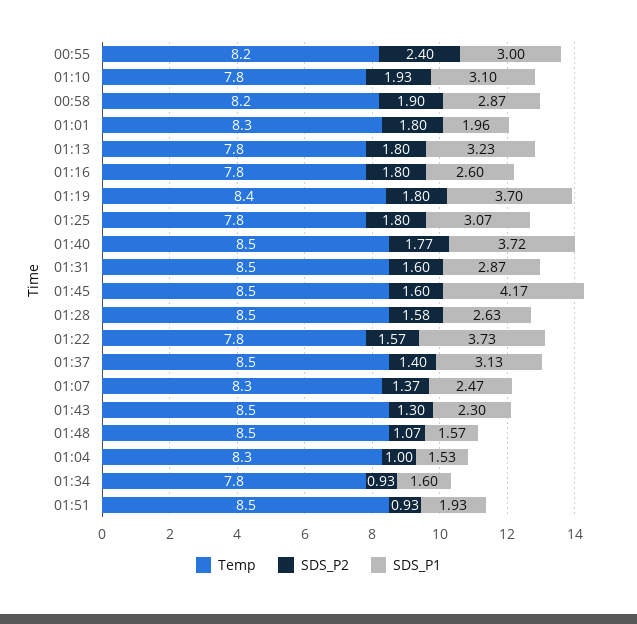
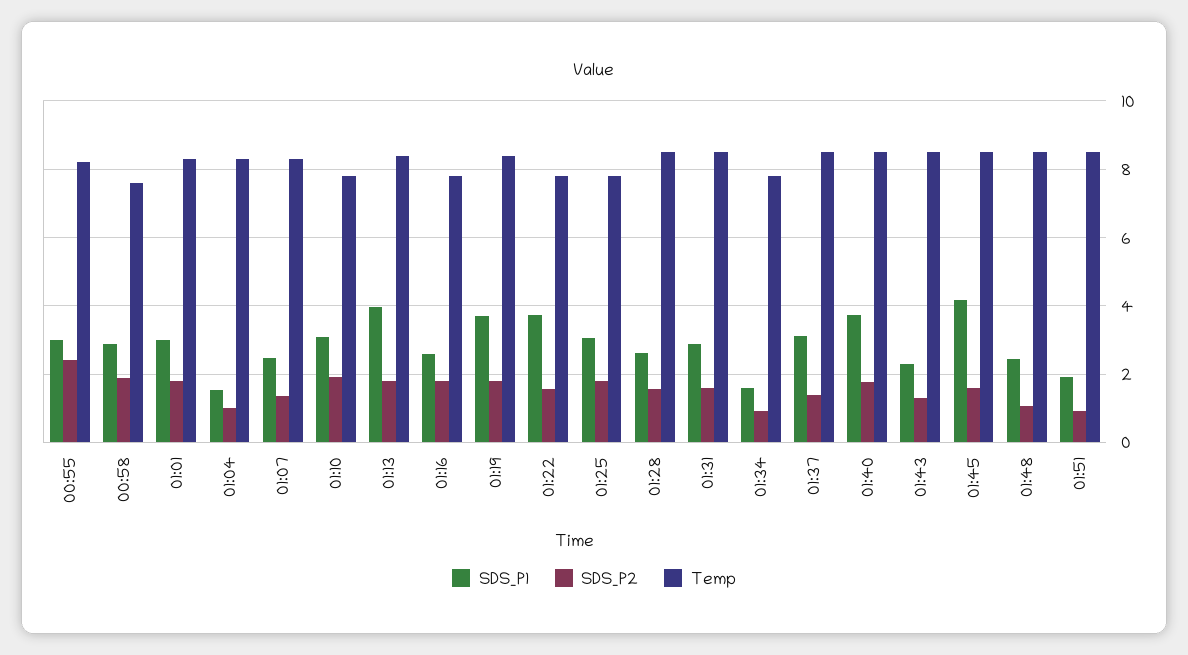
Temp, 00:58: 8.2 -> 7.6
SDS_P1, 01:01: 1.96 -> 3
Temp, 01:13: 7.8 -> 8.4
SDS_P1, 01:13: 3.23 -> 4
SDS_P1, 01:48: 1.57 -> 2.4

